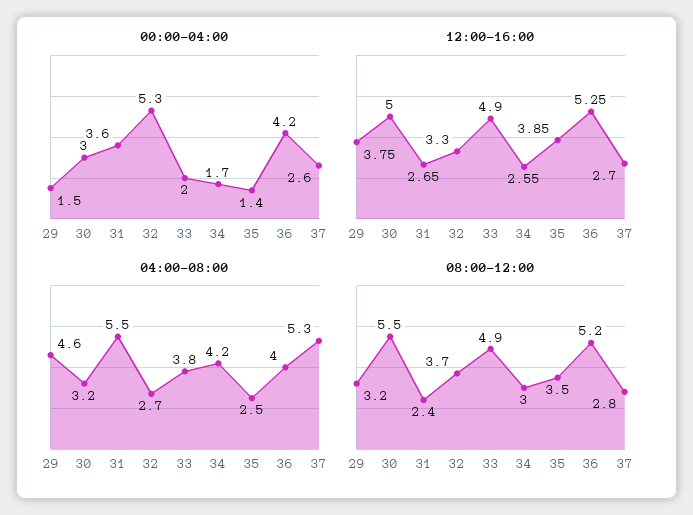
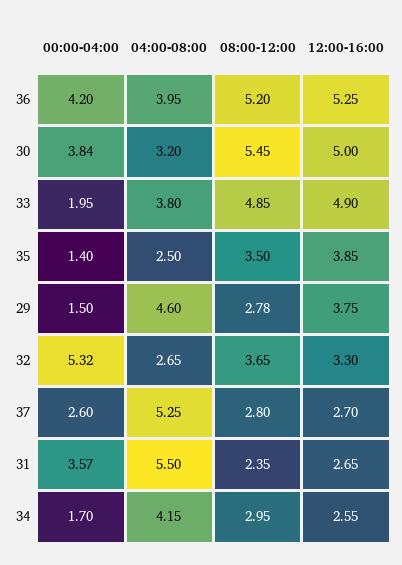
00:00-04:00, 30: 3 -> 3.84
08:00-12:00, 29: 3.2 -> 2.78

